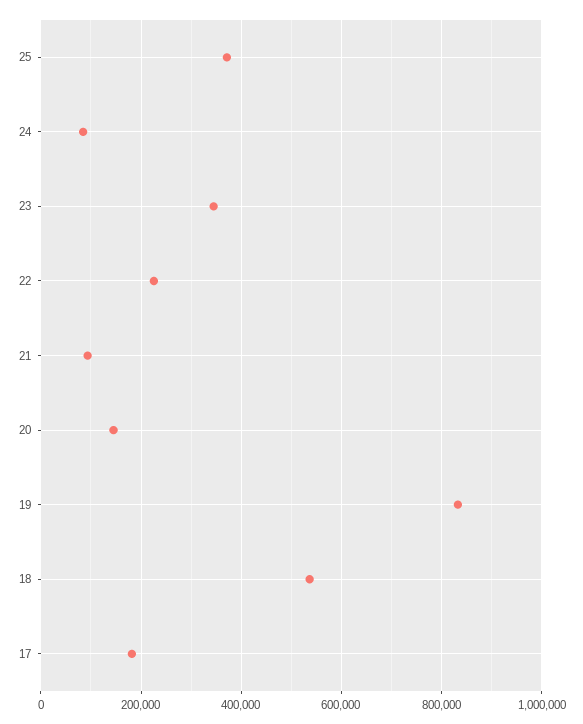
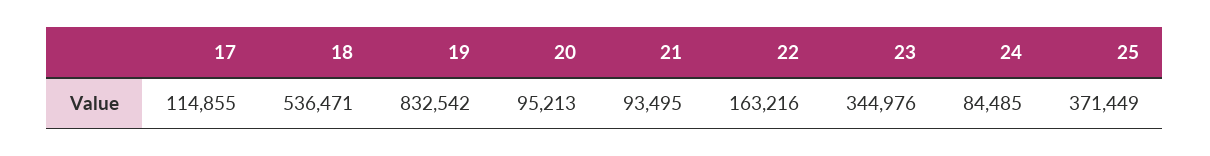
22: 220000 -> 163216
20: 140000 -> 95213
17: 180000 -> 114855

